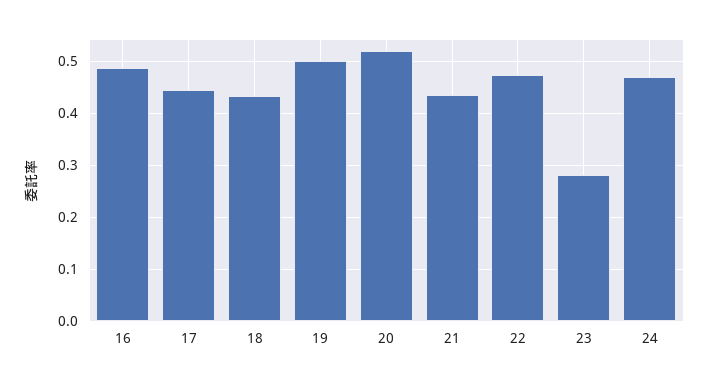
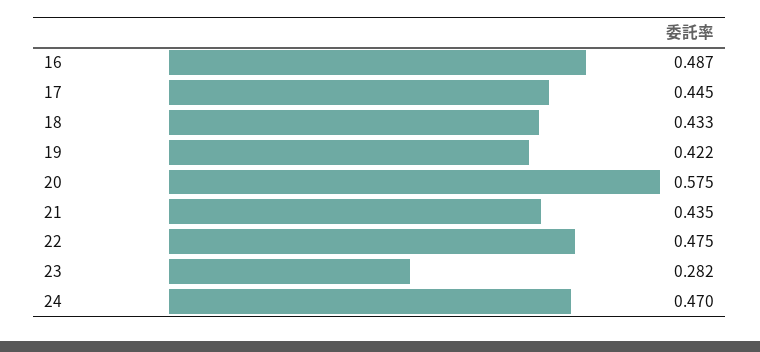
19: 0.5 -> 0.422
20: 0.52 -> 0.575

